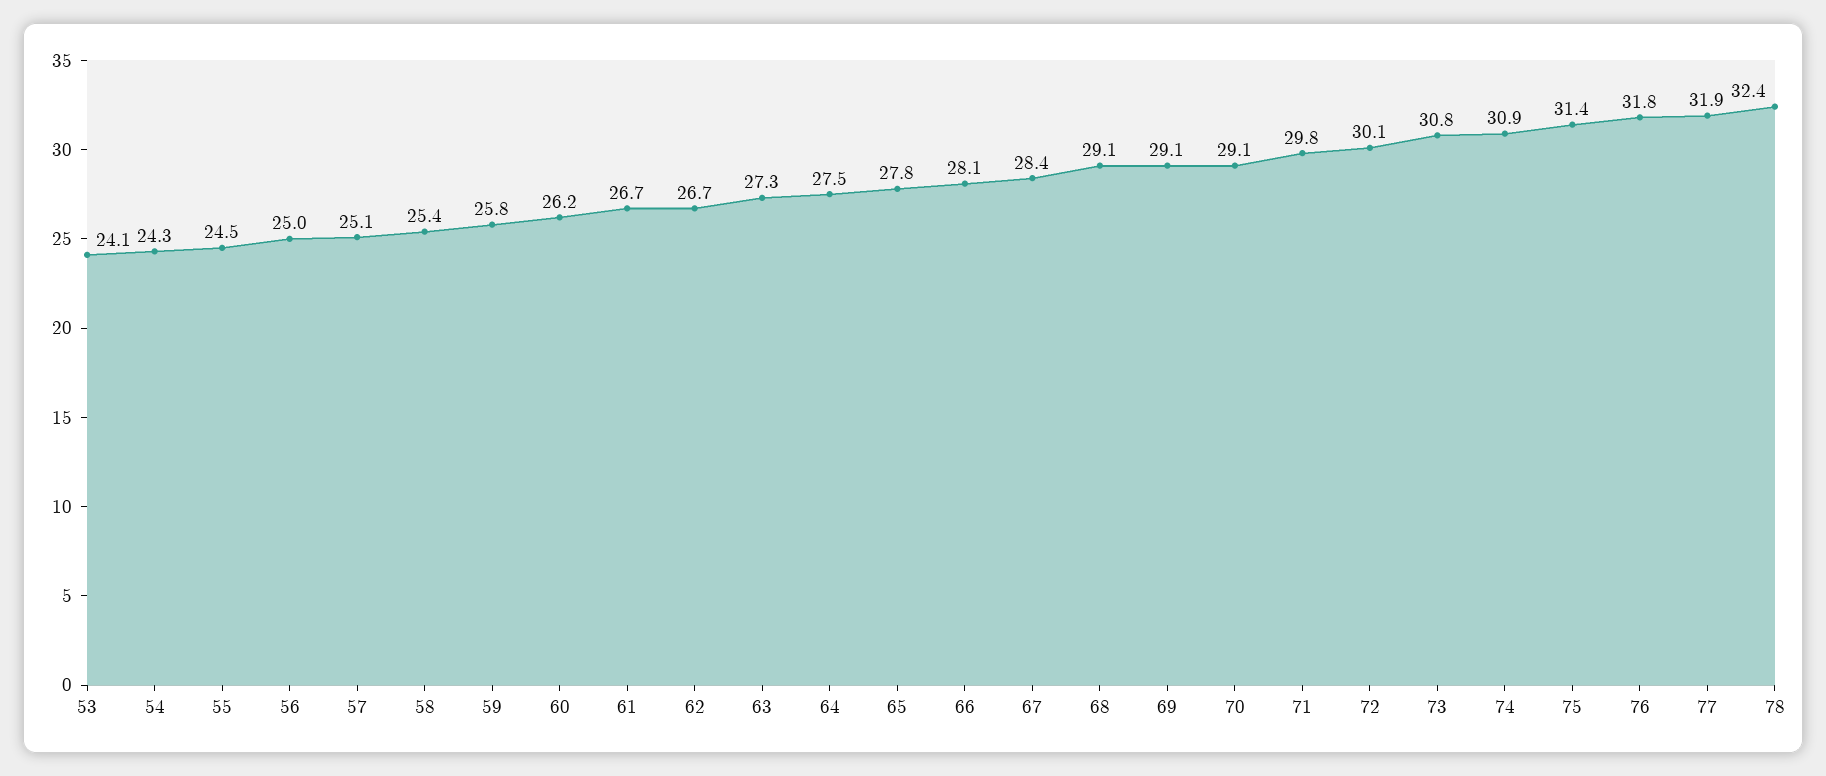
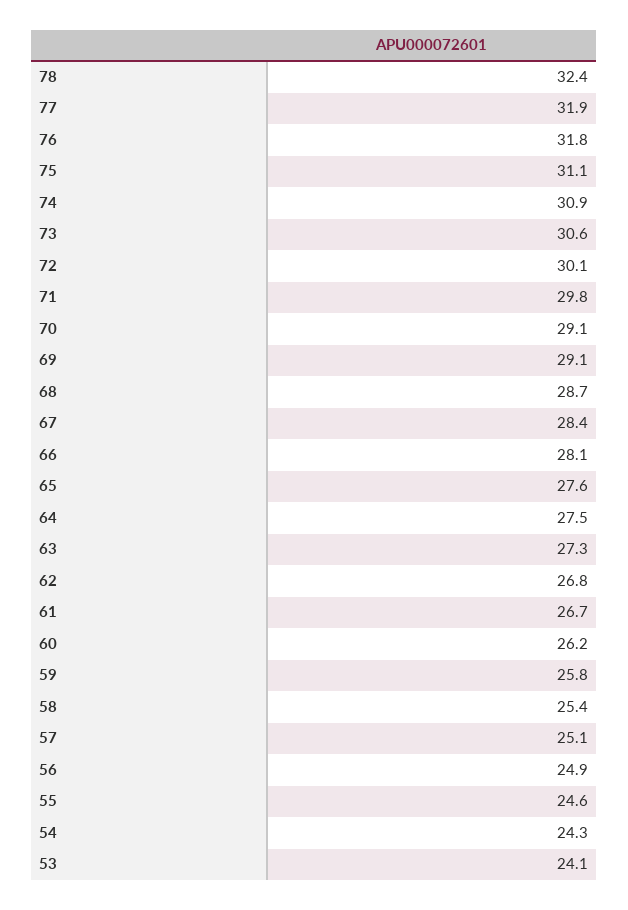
55: 24.5 -> 24.6
56: 25 -> 24.9
62: 26.7 -> 26.8
65: 27.8 -> 27.6
68: 29.1 -> 28.7
73: 30.8 -> 30.6
75: 31.4 -> 31.1

